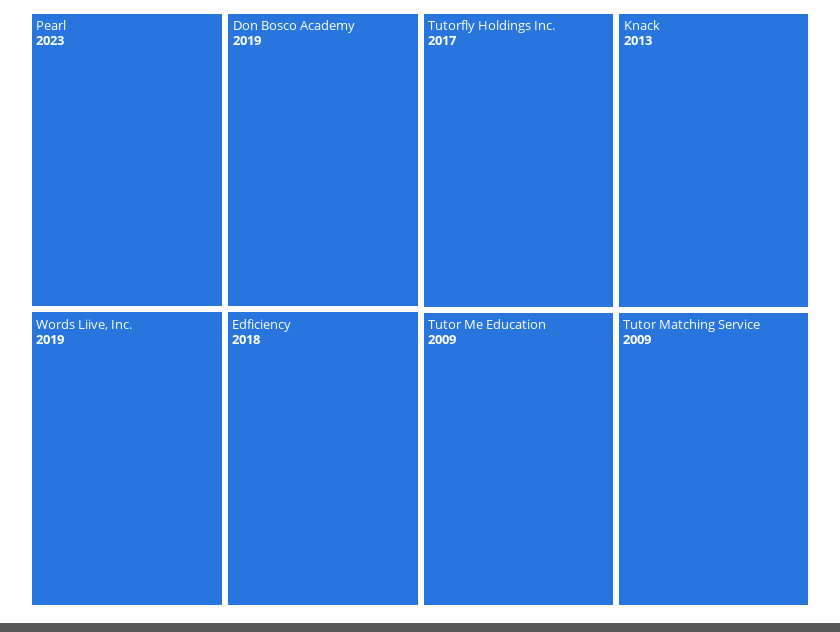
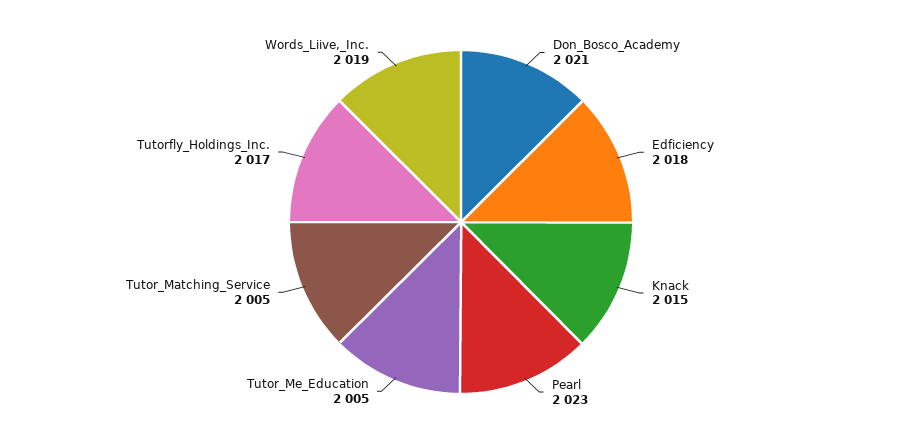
Don Bosco Academy: 2019 -> 2021
Knack: 2013 -> 2015
Tutor Me Education: 2009 -> 2005
Tutor Matching Service: 2009 -> 2005

